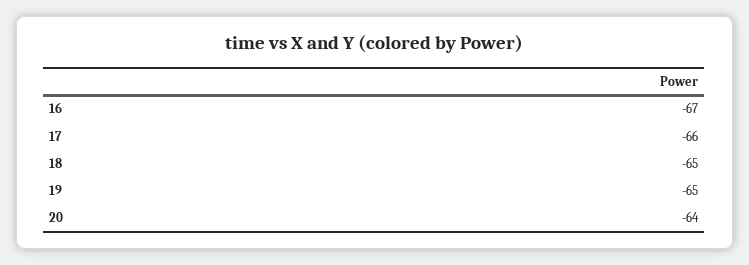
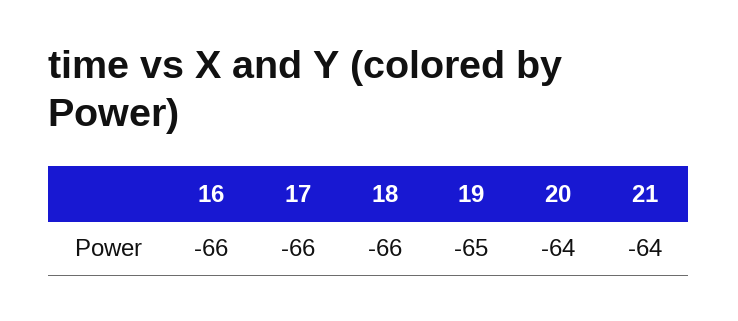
16: -67 -> -66
18: -65 -> -66
21: none -> -64

